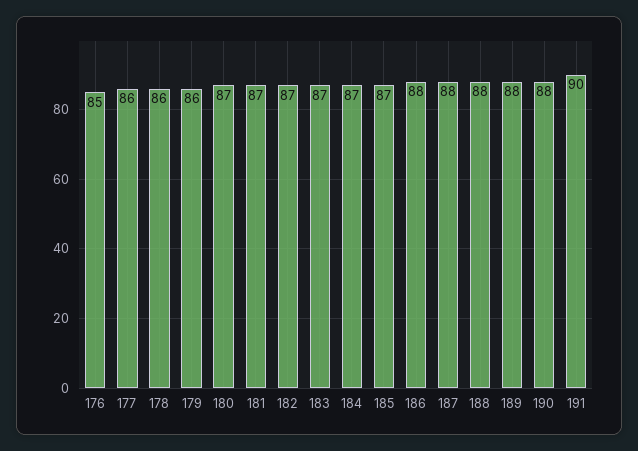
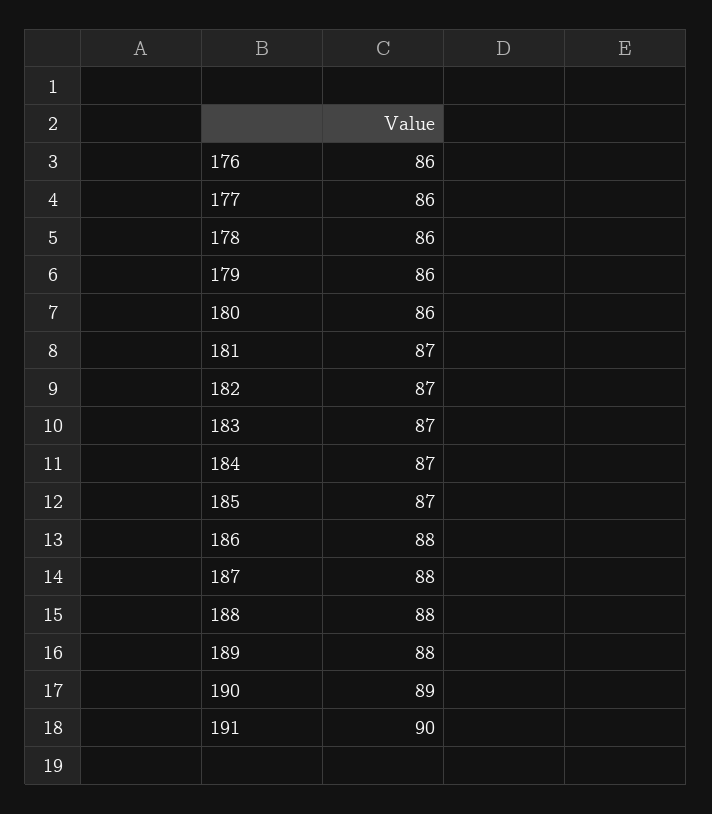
176: 85 -> 86
180: 87 -> 86
190: 88 -> 89

